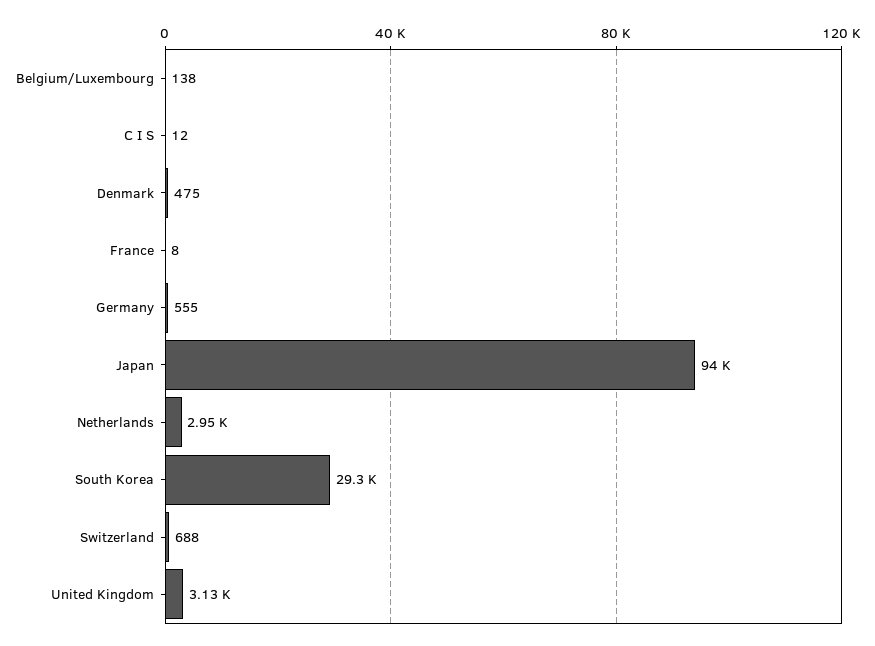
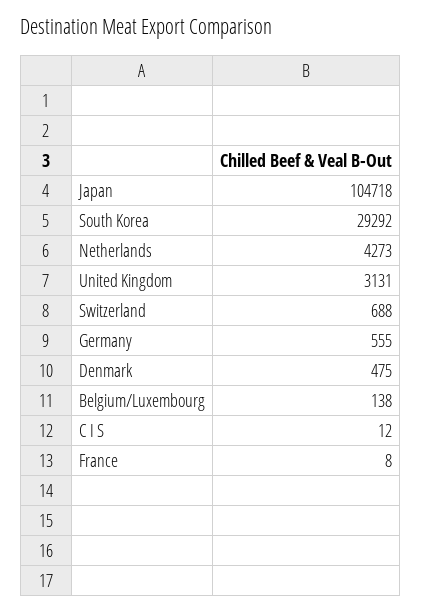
Japan: 94000 -> 104718
Netherlands: 2950 -> 4273

